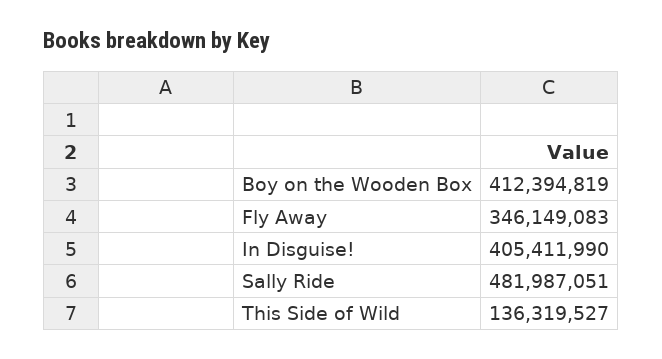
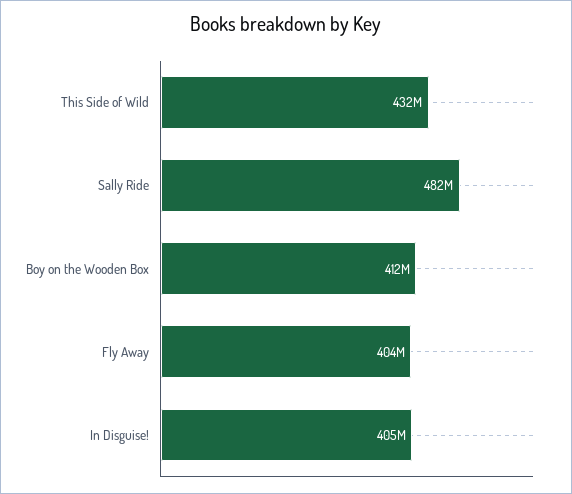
Fly Away: 346149083 -> 404000000
This Side of Wild: 136319527 -> 432000000

